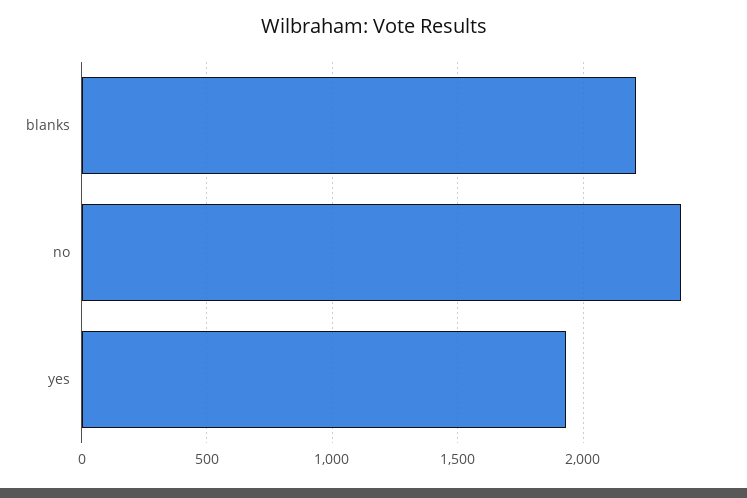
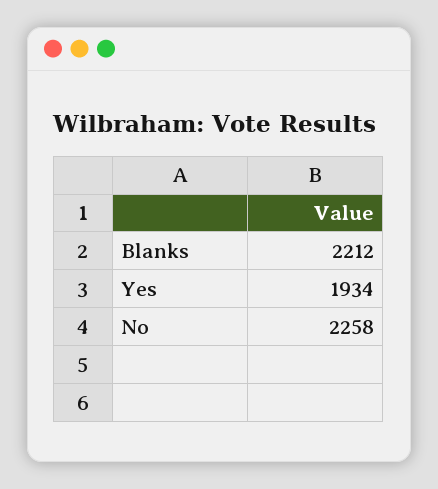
no: 2400 -> 2258

